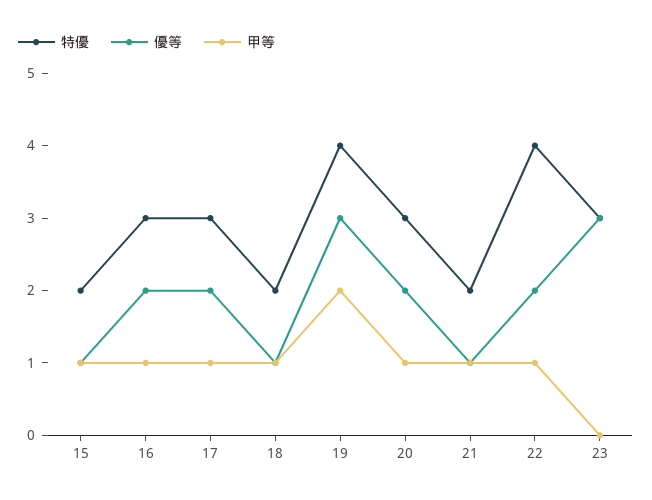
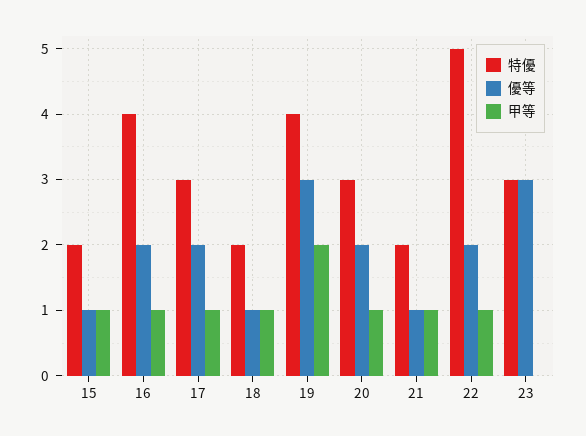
特優, 16: 3 -> 4
特優, 22: 4 -> 5

